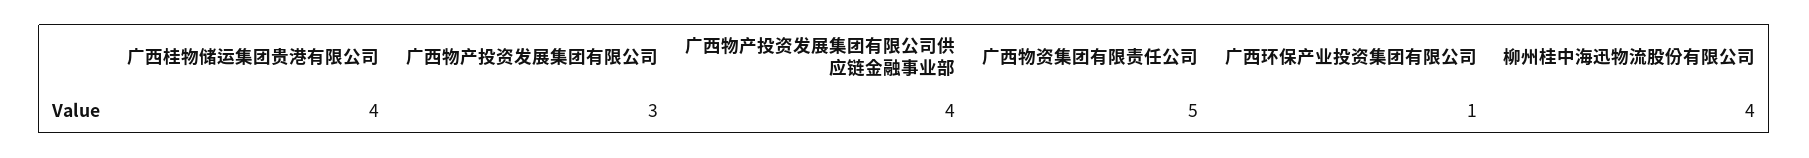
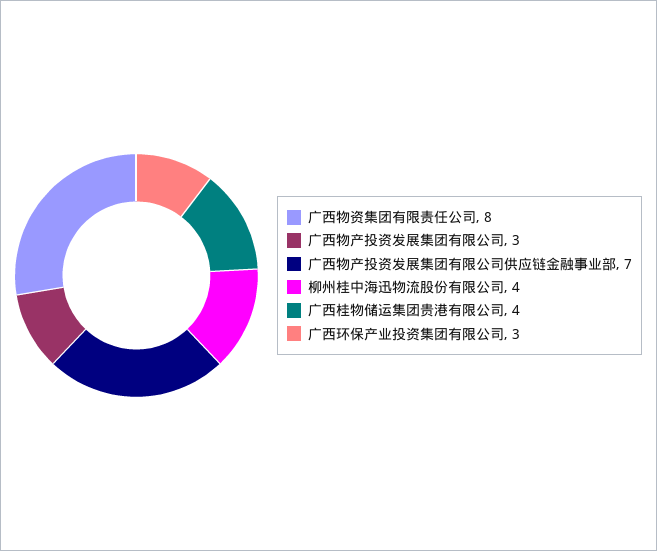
广西物产投资发展集团有限公司供应链金融事业部: 4 -> 7
广西物资集团有限责任公司: 5 -> 8
广西环保产业投资集团有限公司: 1 -> 3

